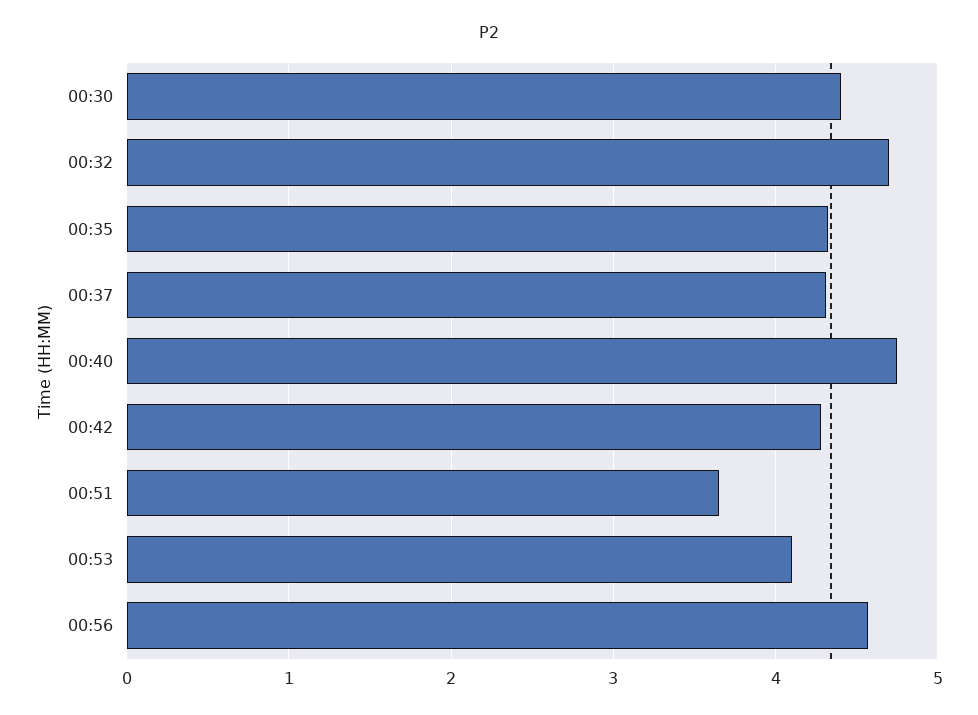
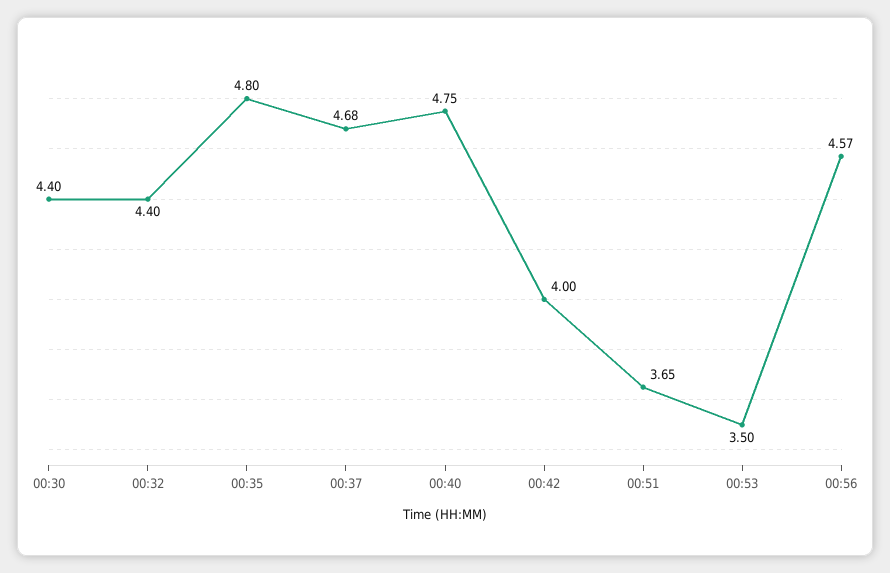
00:32: 4.7 -> 4.4
00:35: 4.3 -> 4.8
00:37: 4.3 -> 4.68
00:42: 4.3 -> 4
00:53: 4.1 -> 3.5

